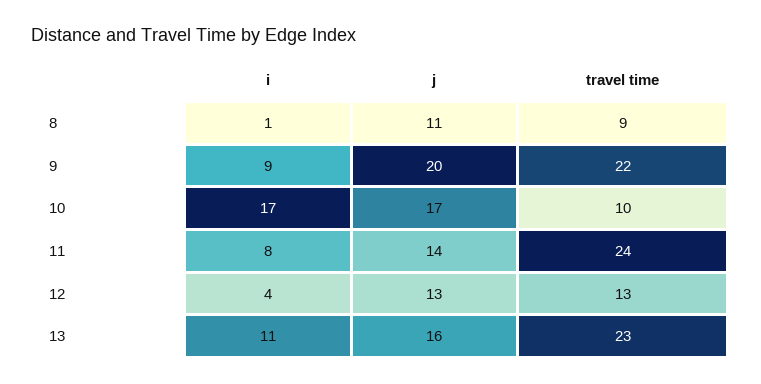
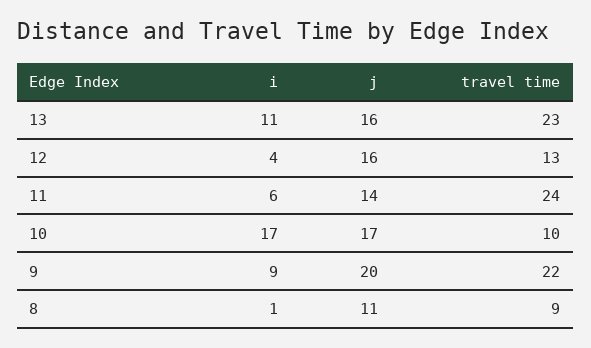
i, 11: 8 -> 6
j, 12: 13 -> 16

